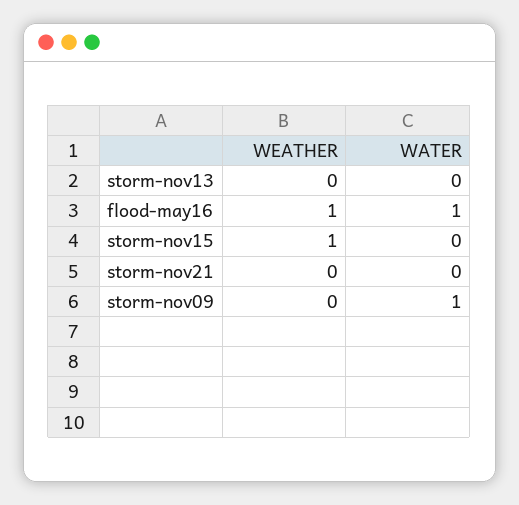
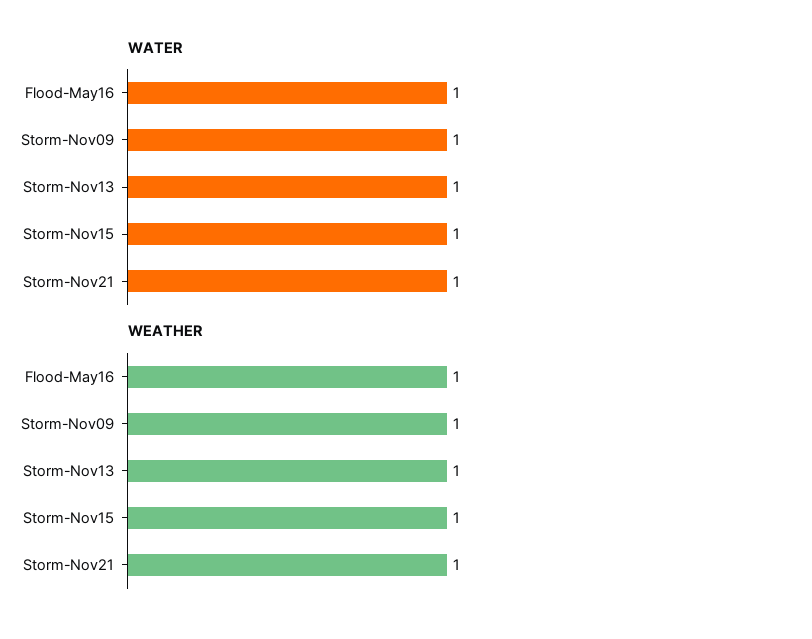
WEATHER, storm-nov13: 0 -> 1
WATER, storm-nov13: 0 -> 1
WATER, storm-nov15: 0 -> 1
WEATHER, storm-nov21: 0 -> 1
WATER, storm-nov21: 0 -> 1
WEATHER, storm-nov09: 0 -> 1

